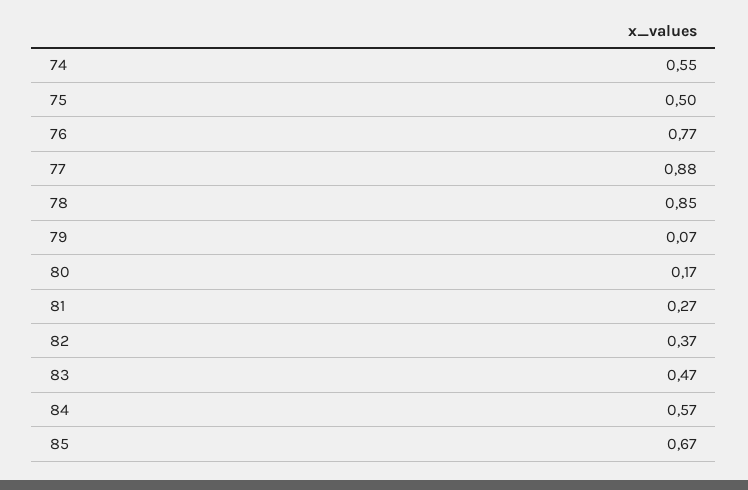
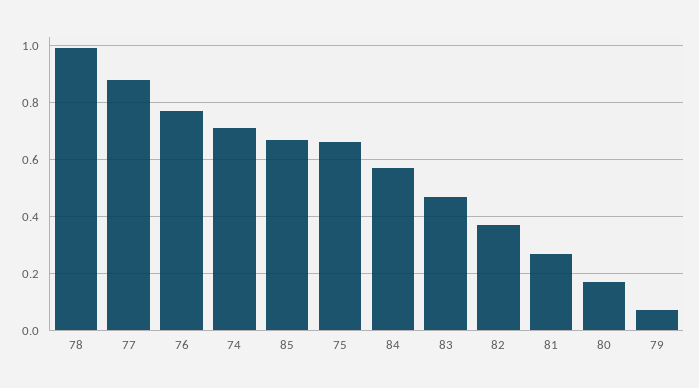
74: 0.55 -> 0.7
75: 0.5 -> 0.65
78: 0.85 -> 1

